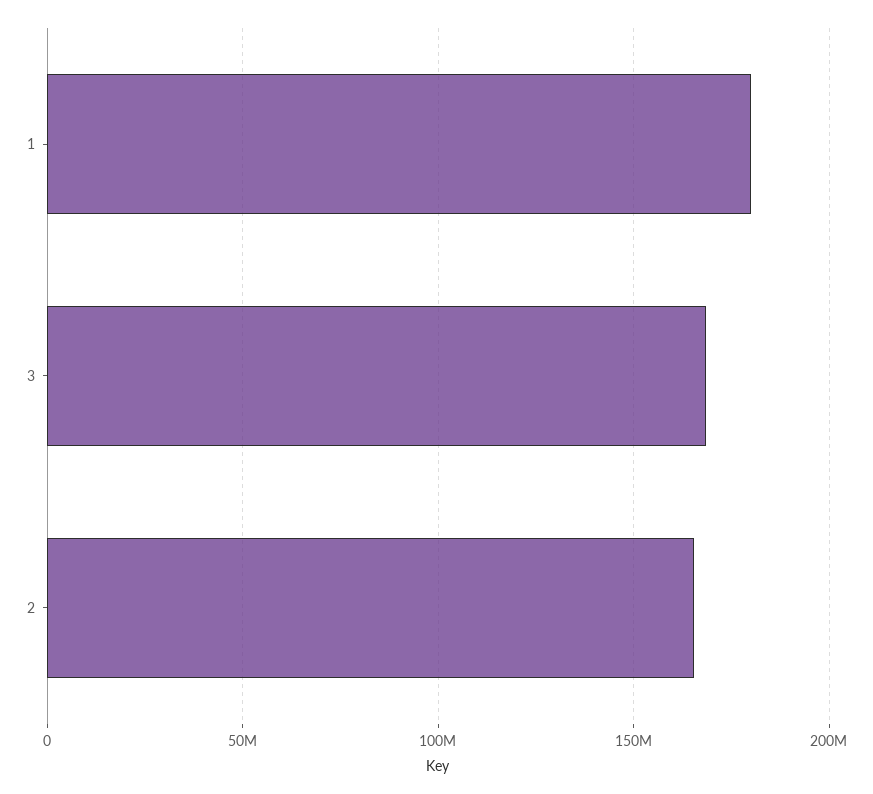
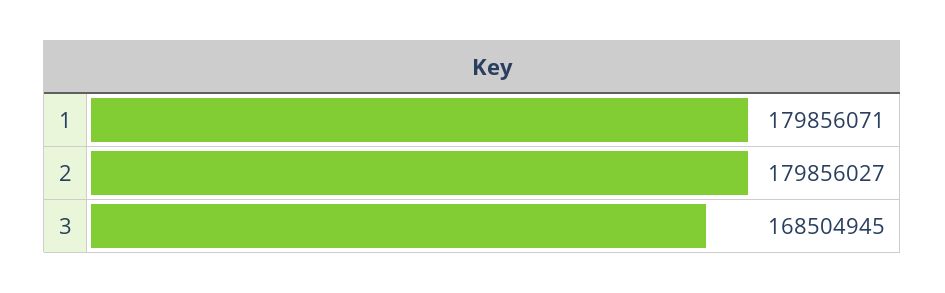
2: 165000000 -> 179856027

